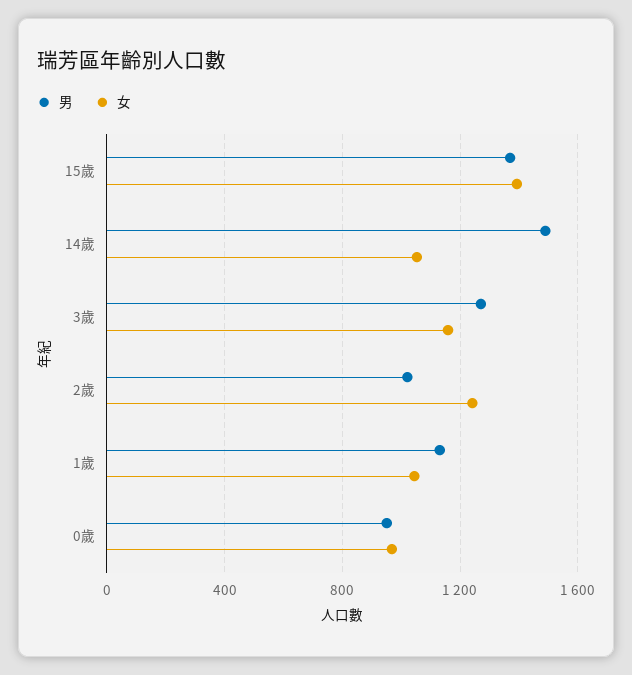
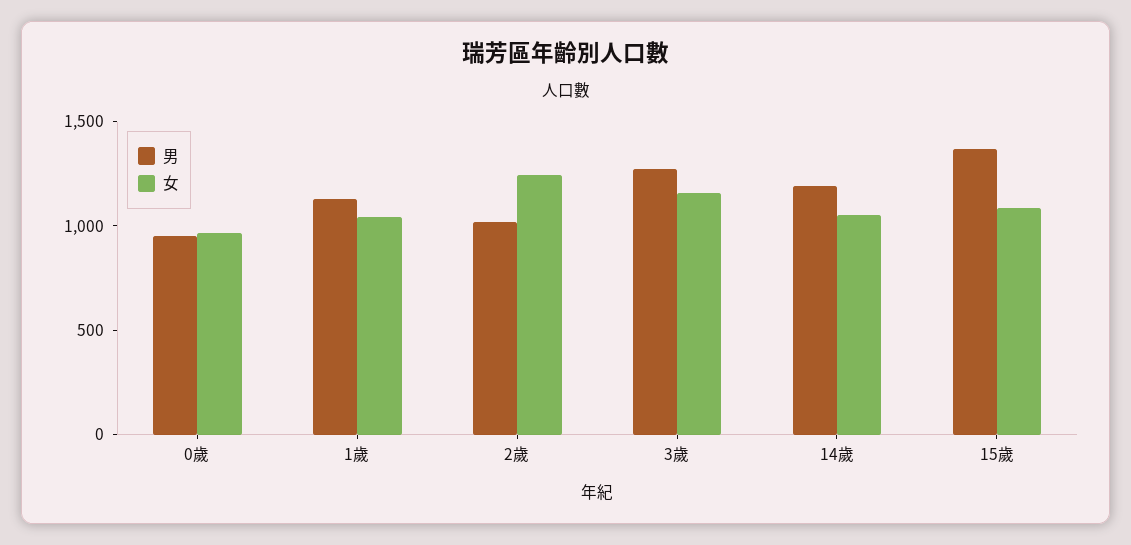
女, 15歲: 1400 -> 1100
男, 14歲: 1500 -> 1200

